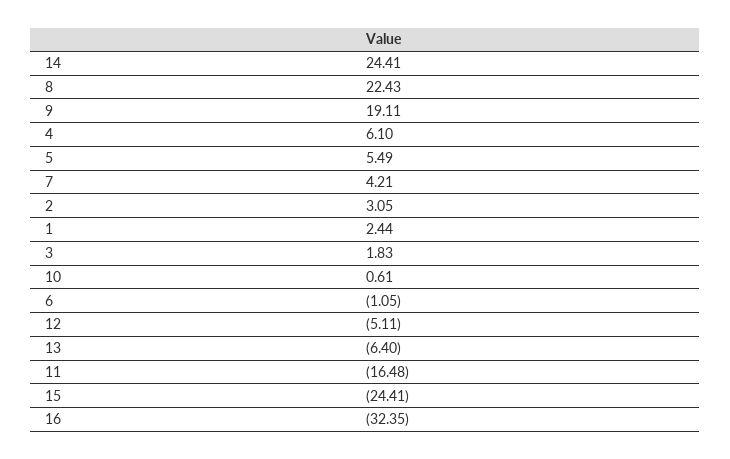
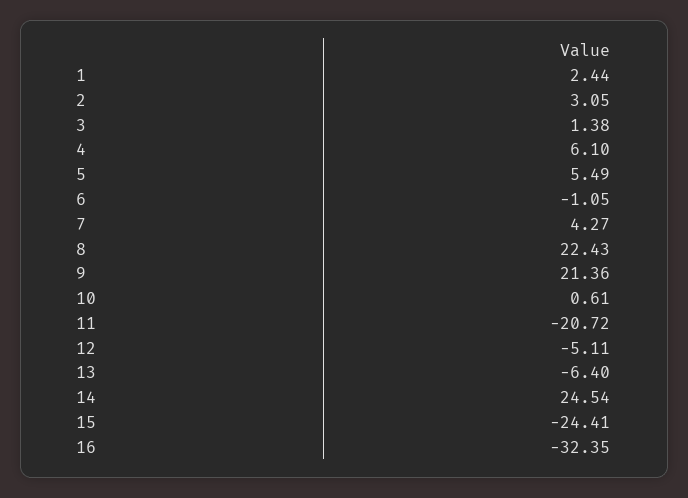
14: 24.41 -> 24.54
9: 19.11 -> 21.36
7: 4.21 -> 4.27
3: 1.83 -> 1.38
11: -16.48 -> -20.72

